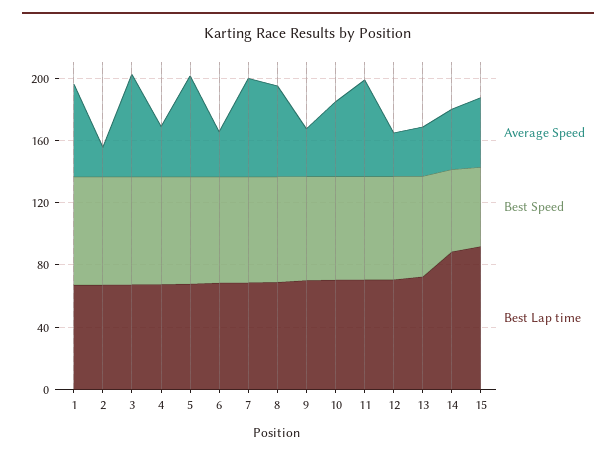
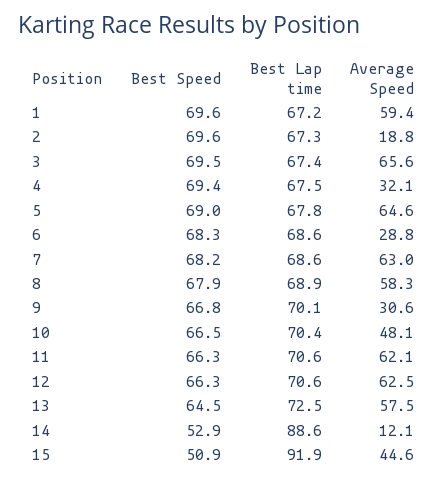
Average Speed, 12: 30 -> 62.5
Average Speed, 13: 30 -> 57.5
Average Speed, 14: 40 -> 12.1

